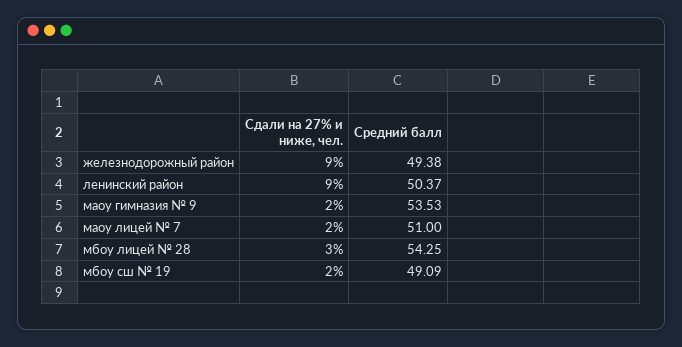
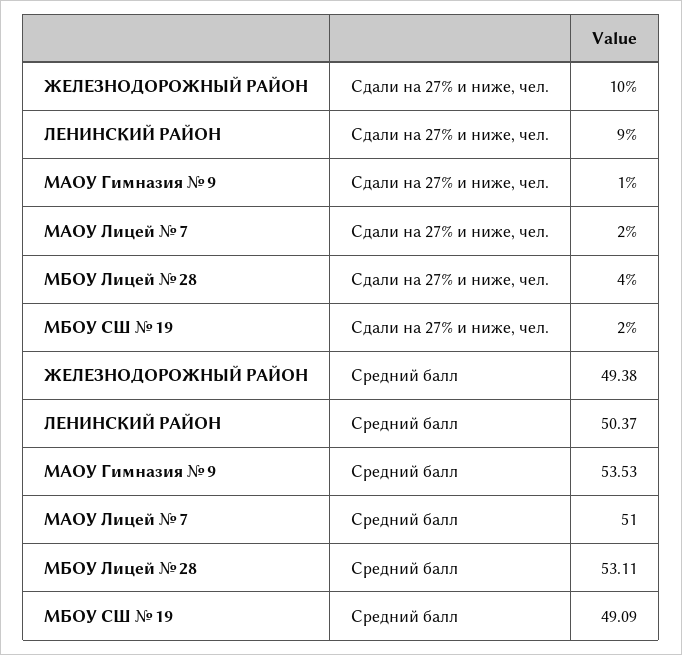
Сдали на 27% и ниже, чел., железнодорожный район: 9 -> 10
Сдали на 27% и ниже, чел., маоу гимназия № 9: 2 -> 1
Сдали на 27% и ниже, чел., мбоу лицей № 28: 3 -> 4
Средний балл, мбоу лицей № 28: 54.25 -> 53.11

